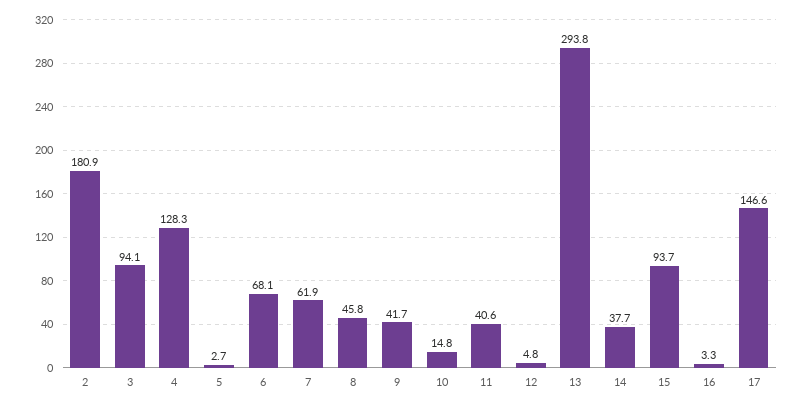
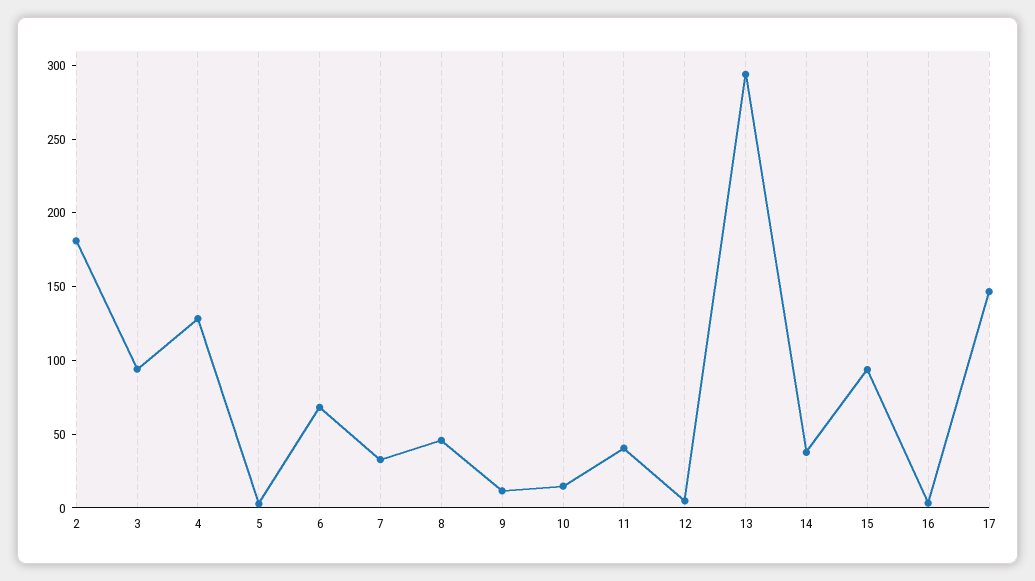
7: 61.9 -> 30
9: 41.7 -> 10

